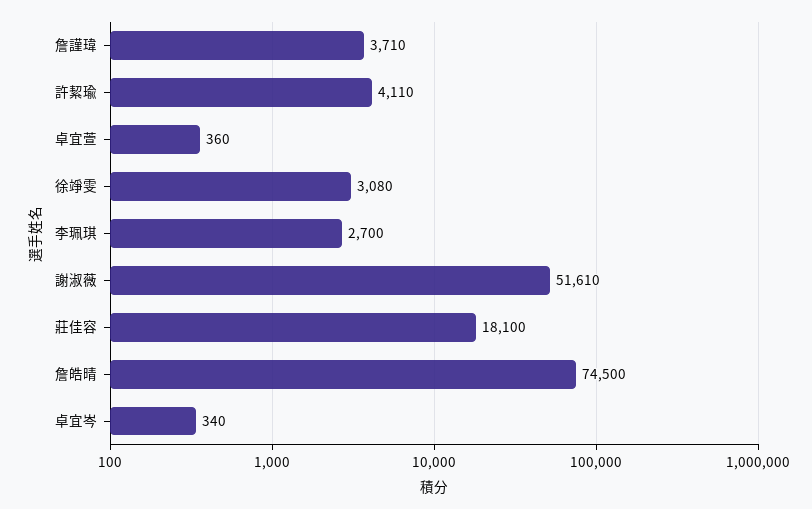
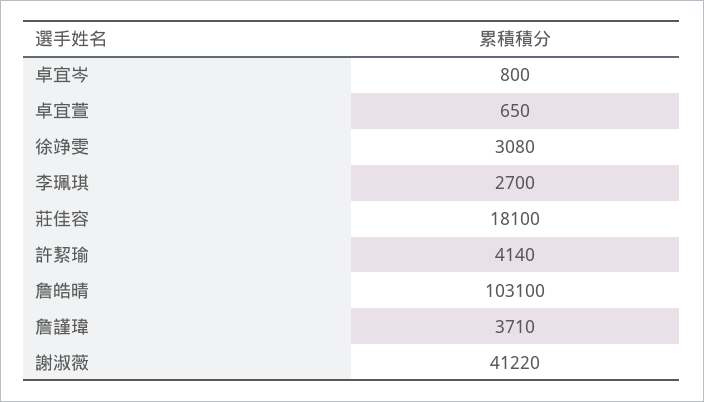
許絜瑜: 4110 -> 4140
卓宜萱: 360 -> 650
謝淑薇: 51610 -> 41220
詹皓晴: 74500 -> 103100
卓宜岑: 340 -> 800

